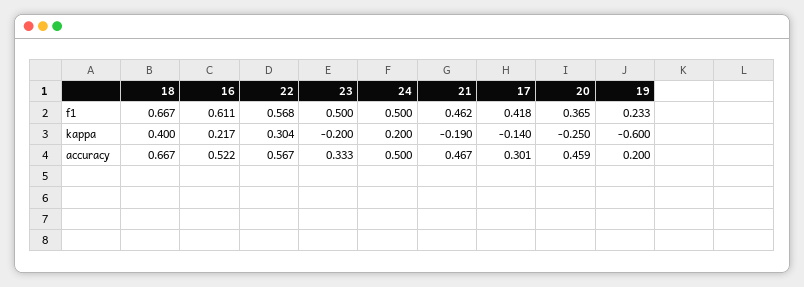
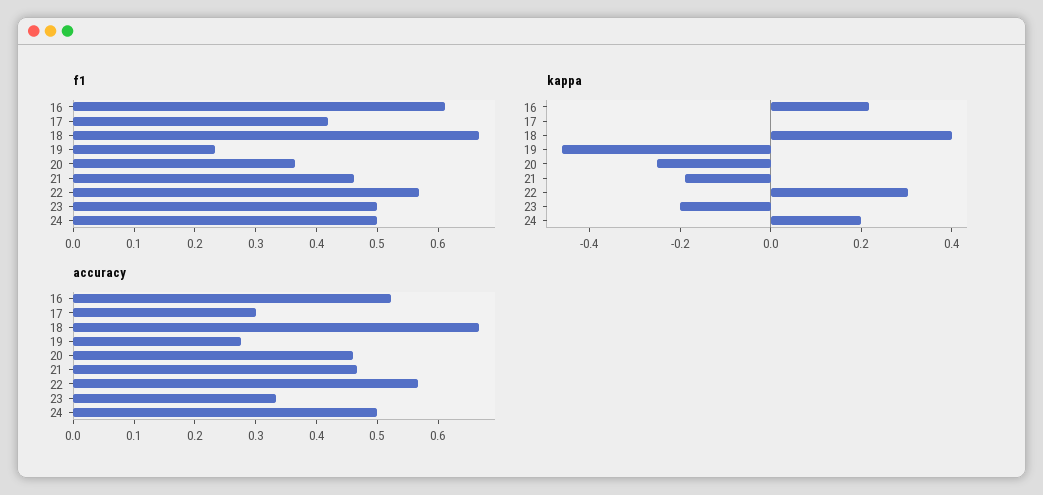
kappa, 17: -0.14 -> 0
kappa, 19: -0.6 -> -0.45
accuracy, 19: 0.2 -> 0.28

